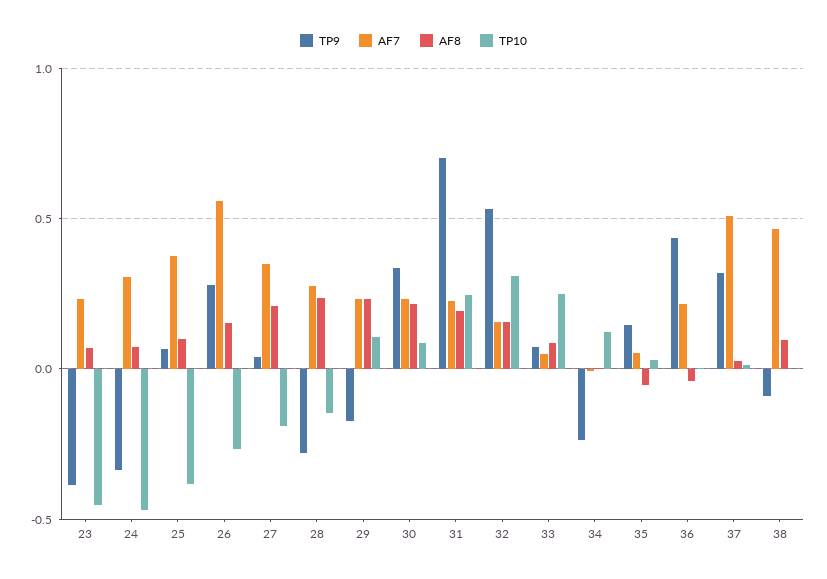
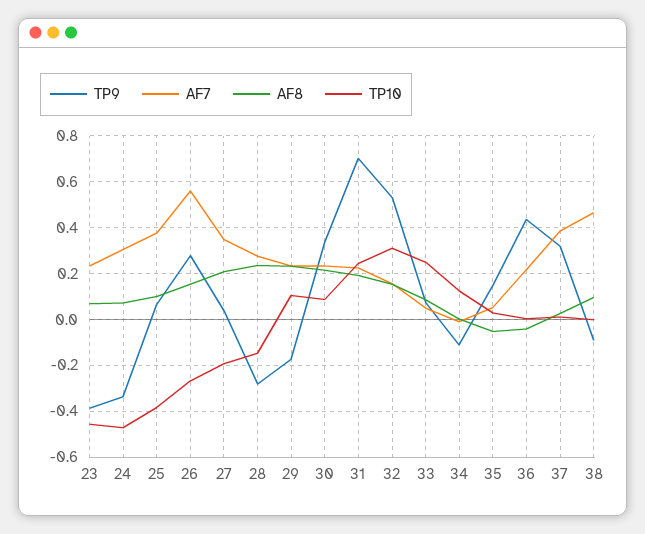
TP9, 34: -0.25 -> -0.1
AF7, 37: 0.5 -> 0.4

